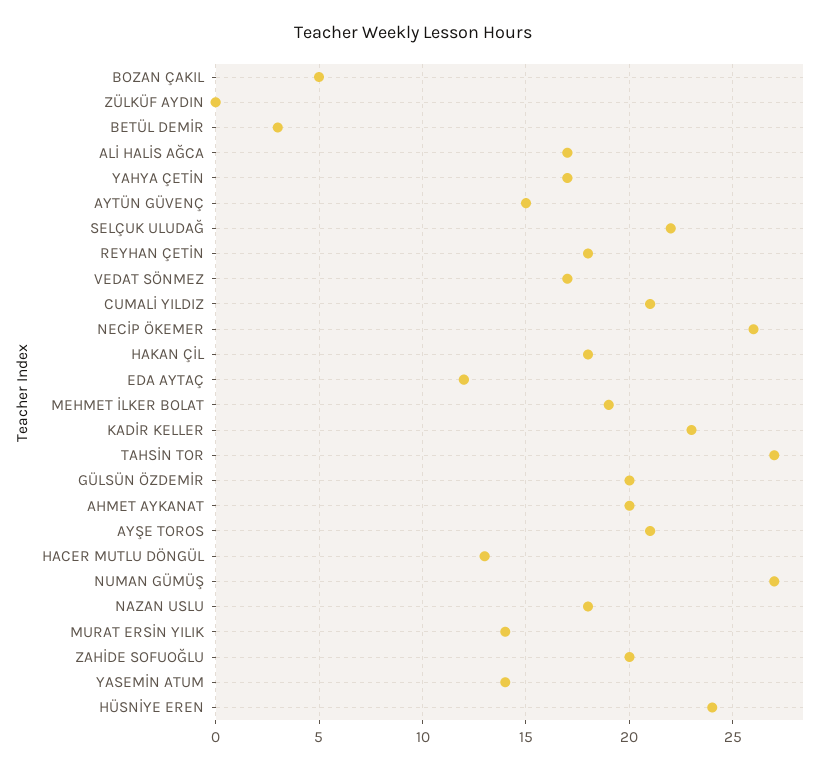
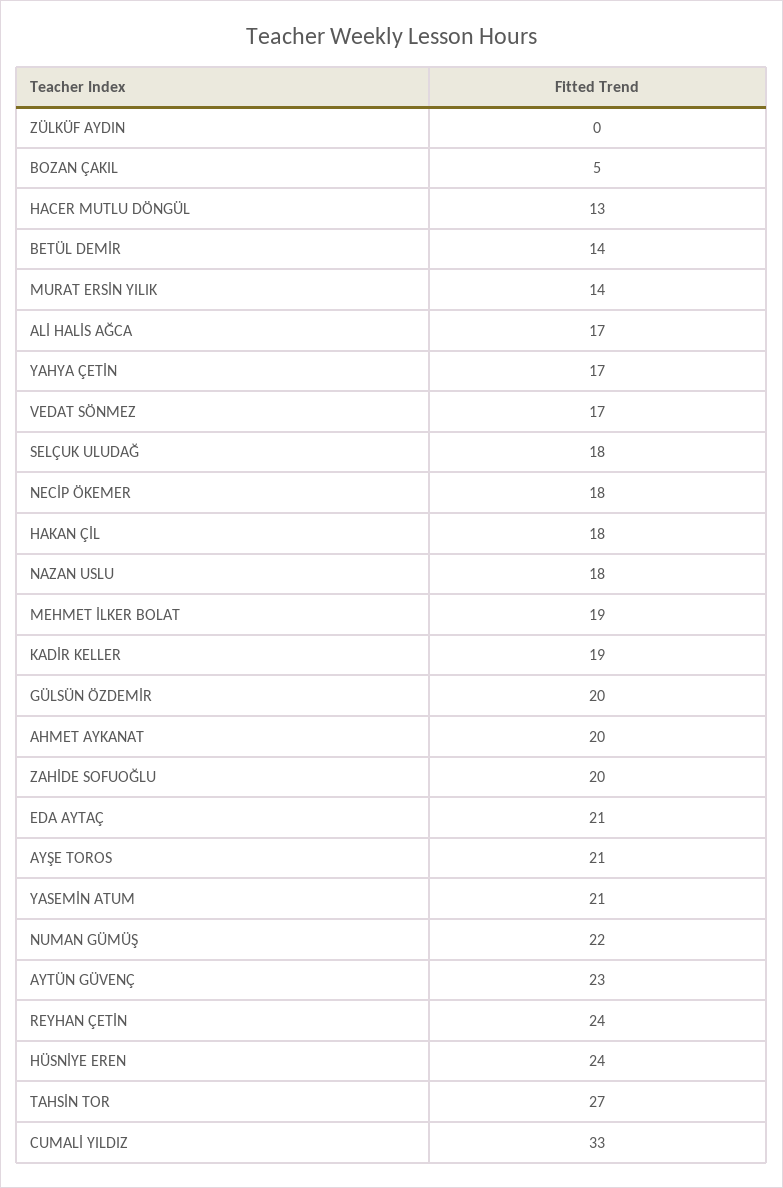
BETÜL DEMİR: 3 -> 14
AYTÜN GÜVENÇ: 15 -> 23
SELÇUK ULUDAĞ: 22 -> 18
REYHAN ÇETİN: 18 -> 24
CUMALİ YILDIZ: 21 -> 33
NECİP ÖKEMER: 26 -> 18
EDA AYTAÇ: 12 -> 21
KADİR KELLER: 23 -> 19
NUMAN GÜMÜŞ: 27 -> 22
YASEMİN ATUM: 14 -> 21

